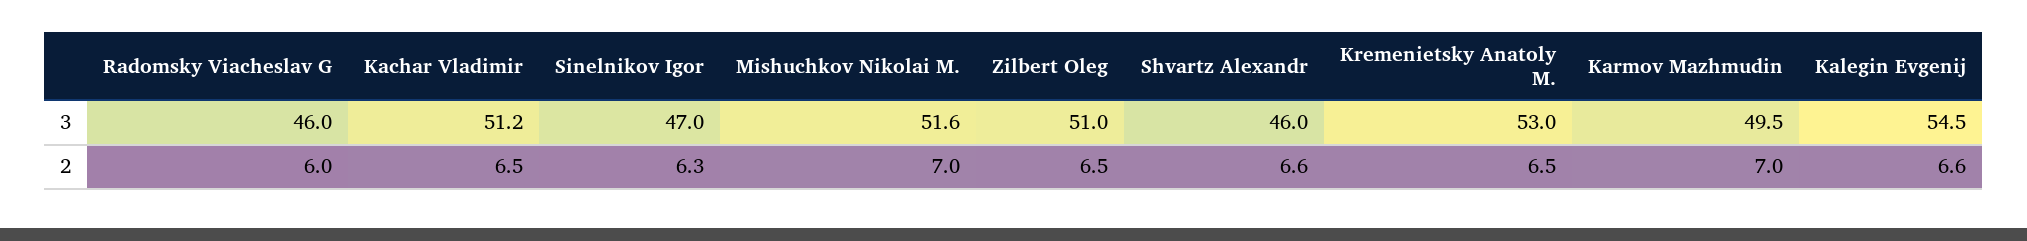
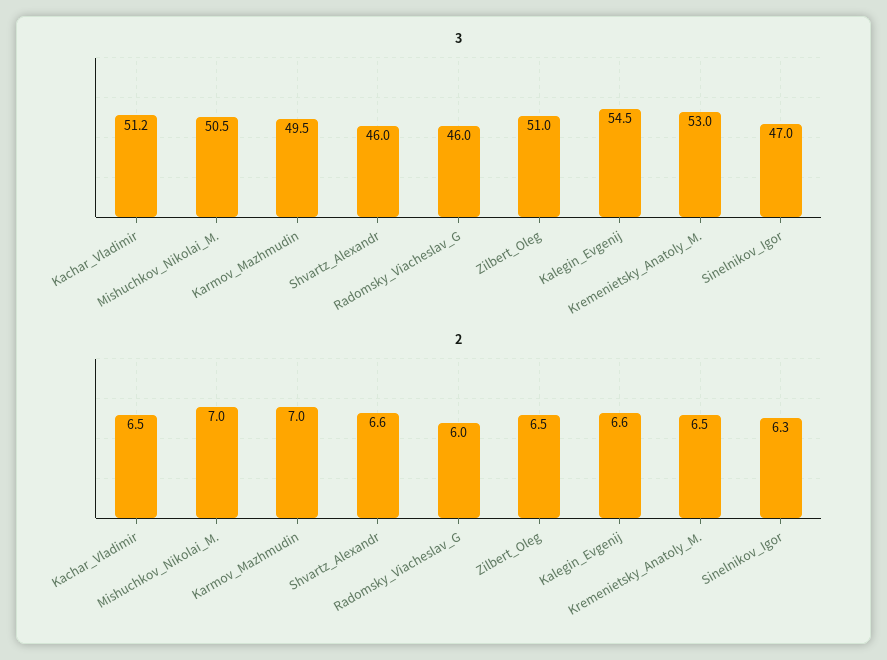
3, Mishuchkov Nikolai M.: 51.6 -> 50.5

